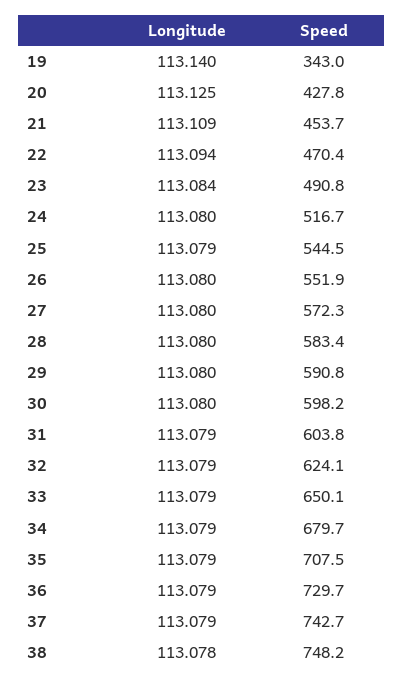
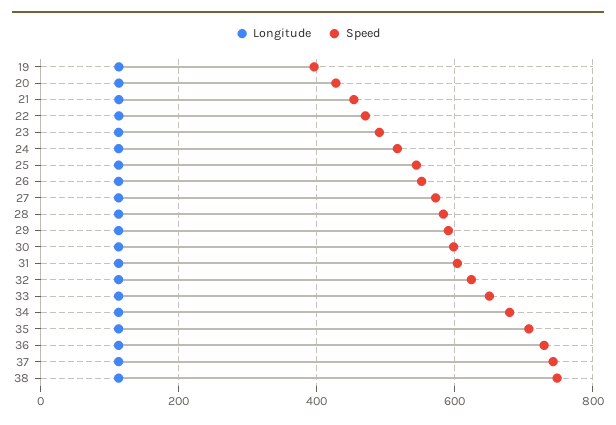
Speed, 19: 343 -> 400

